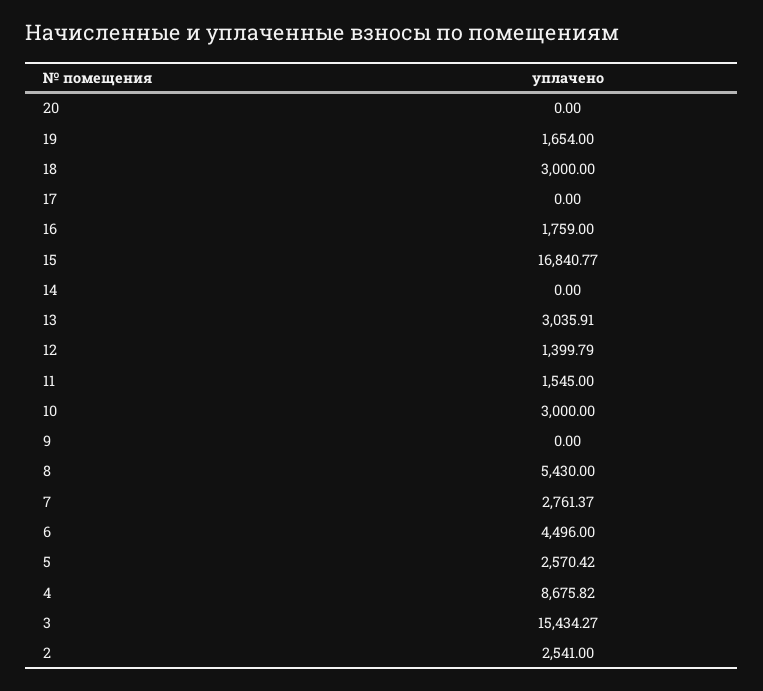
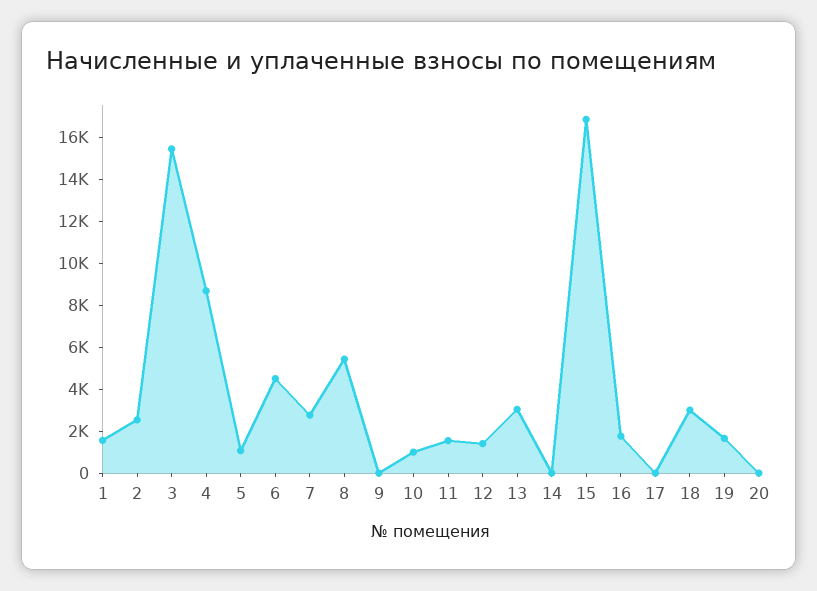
10: 3000 -> 1000
5: 2570.42 -> 1000
1: none -> 1500

